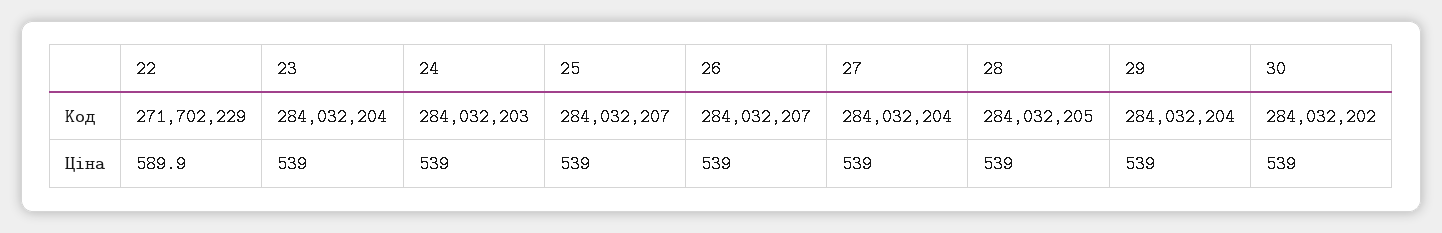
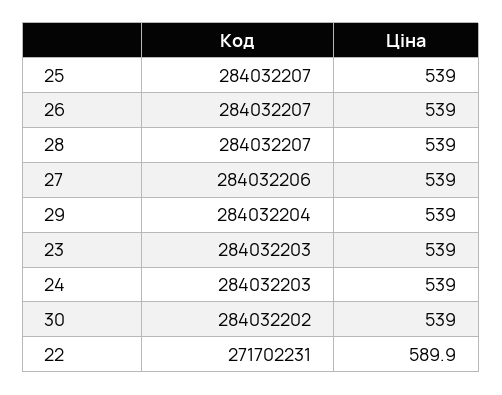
22, Код: 271702229 -> 271702231
23, Код: 284032204 -> 284032203
27, Код: 284032204 -> 284032206
28, Код: 284032205 -> 284032207

